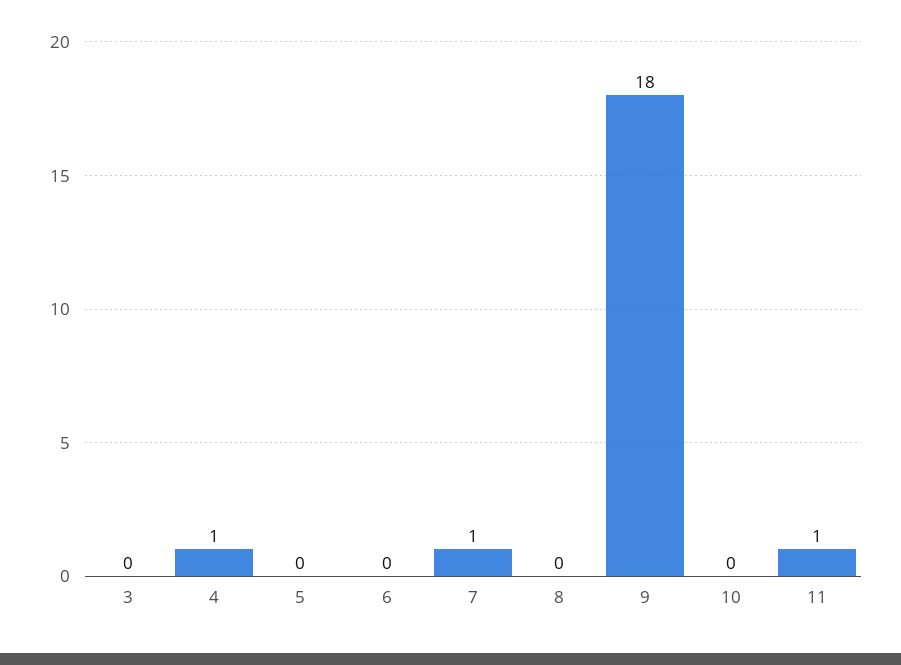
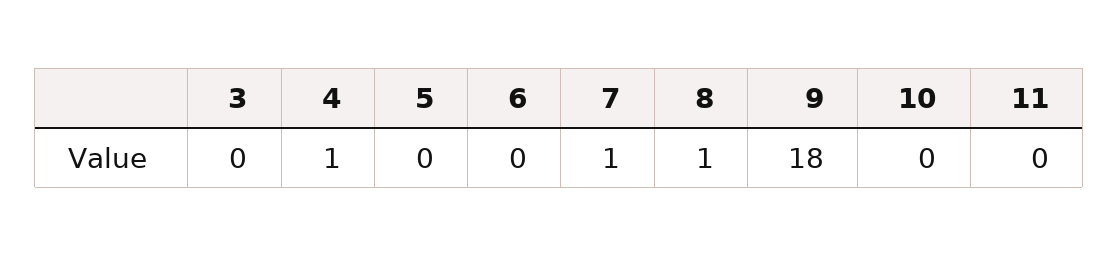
8: 0 -> 1
11: 1 -> 0

